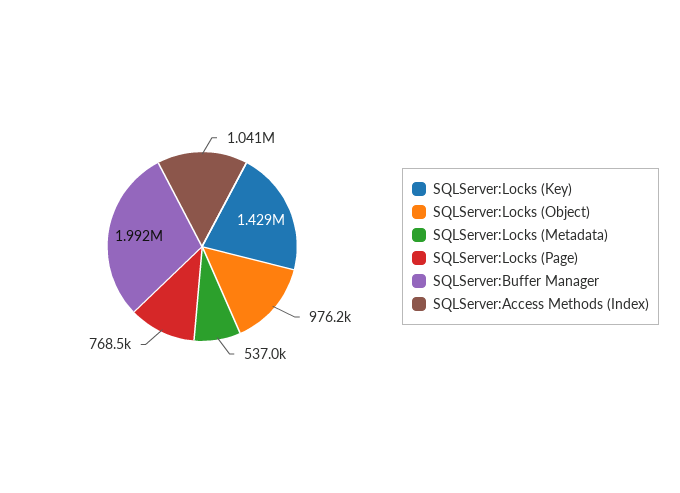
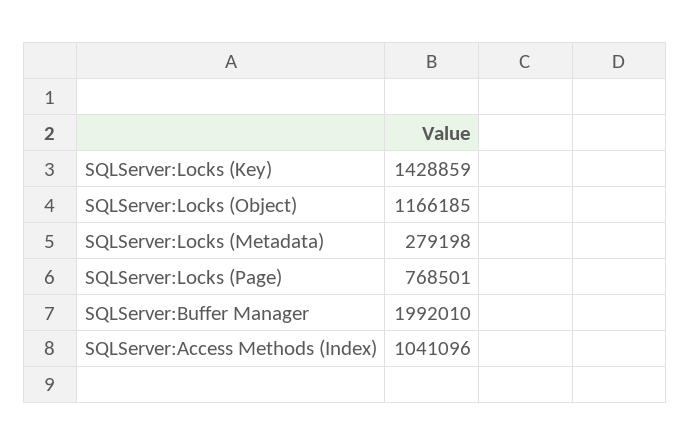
SQLServer:Locks (Object): 976200 -> 1166185
SQLServer:Locks (Metadata): 537000 -> 279198

